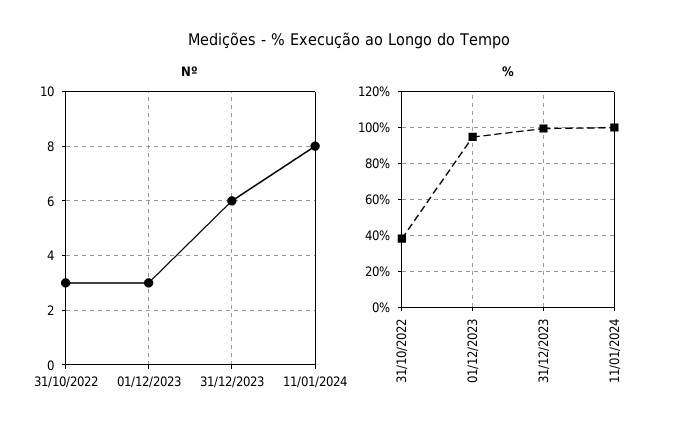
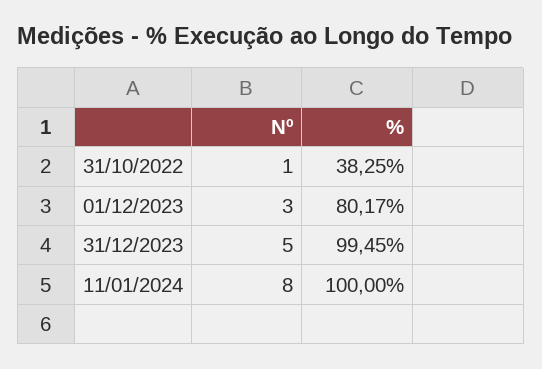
Nº, 31/10/2022: 3 -> 1
Nº, 31/12/2023: 6 -> 5
%, 01/12/2023: 95 -> 80.17

